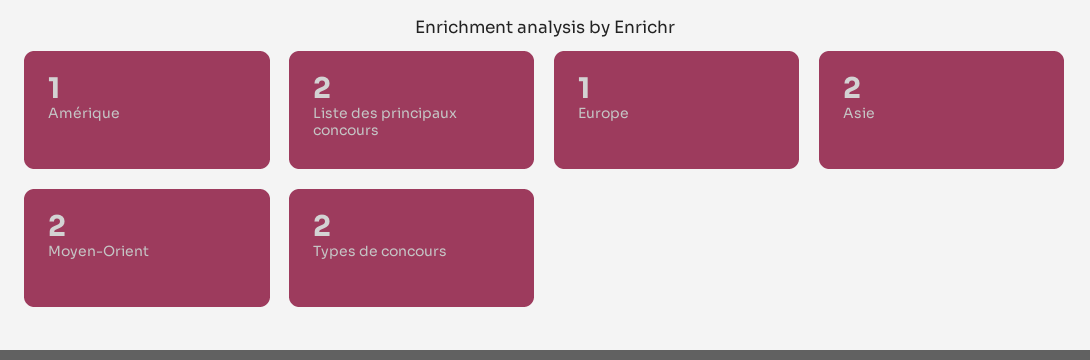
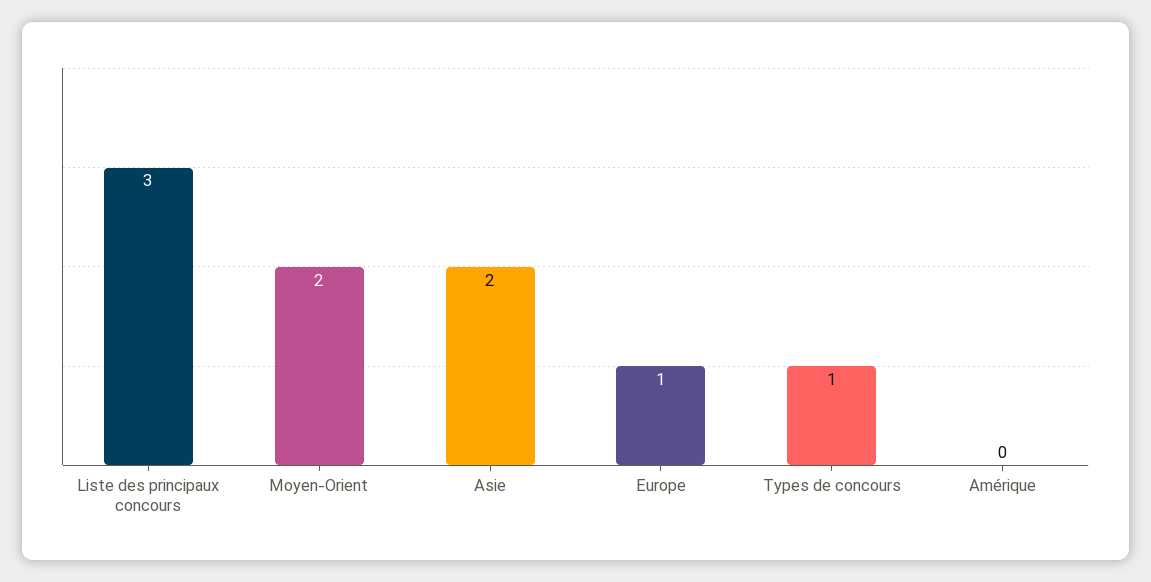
Amérique: 1 -> 0
Liste des principaux concours: 2 -> 3
Types de concours: 2 -> 1

